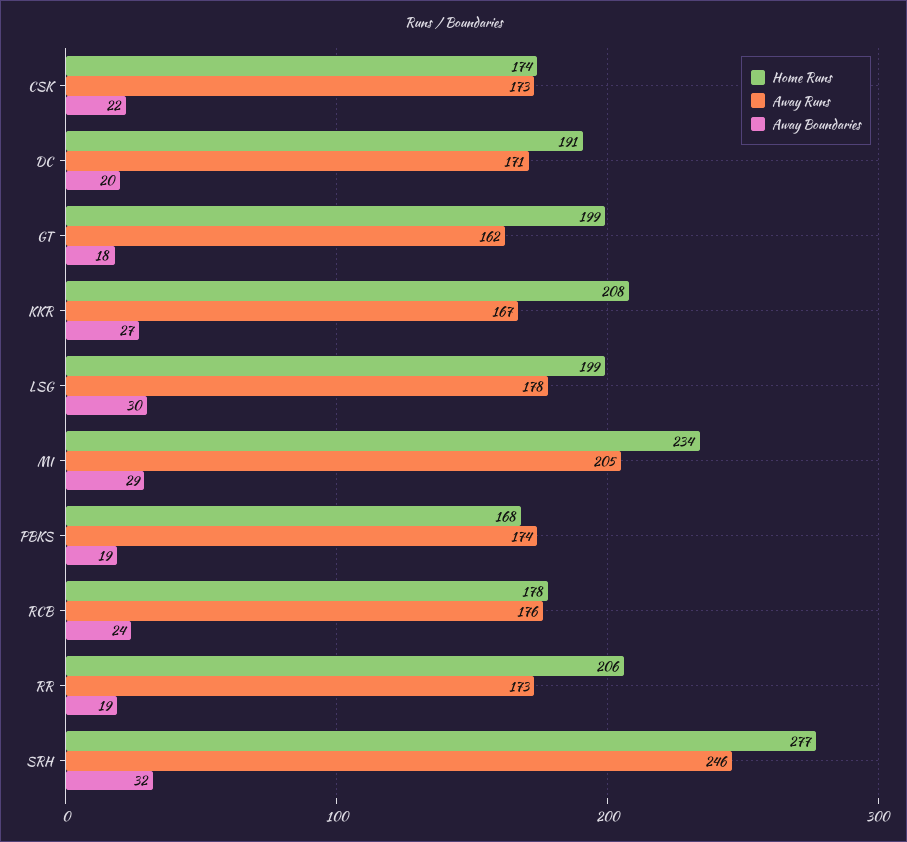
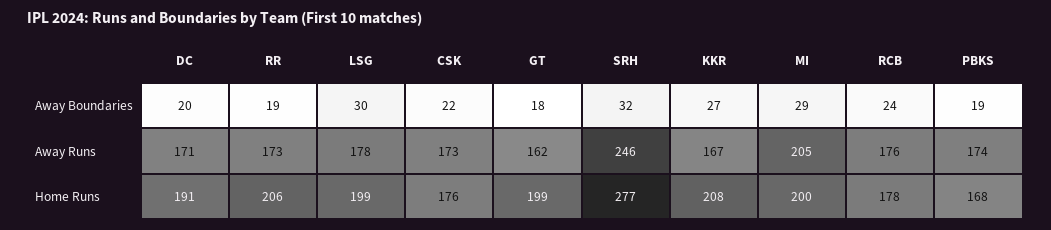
Home Runs, CSK: 174 -> 176
Home Runs, MI: 234 -> 200

